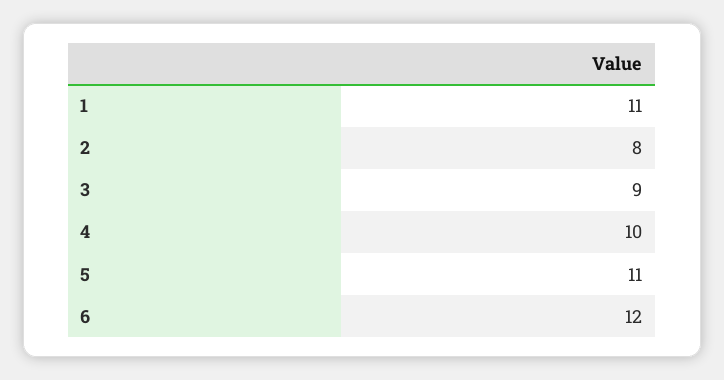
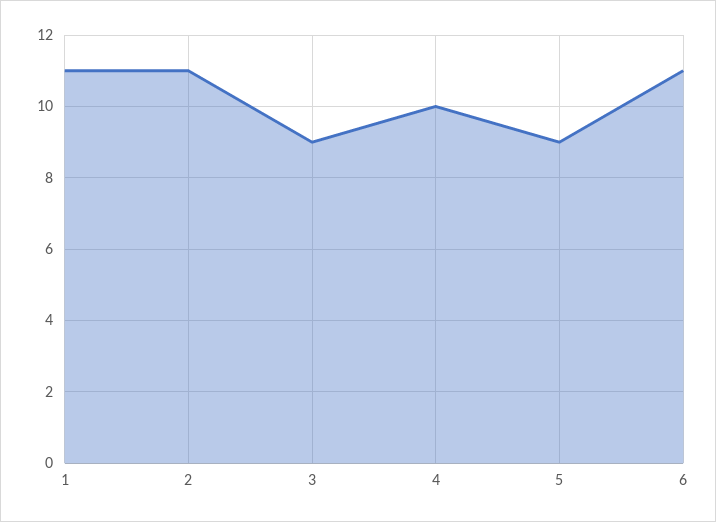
2: 8 -> 11
5: 11 -> 9
6: 12 -> 11

